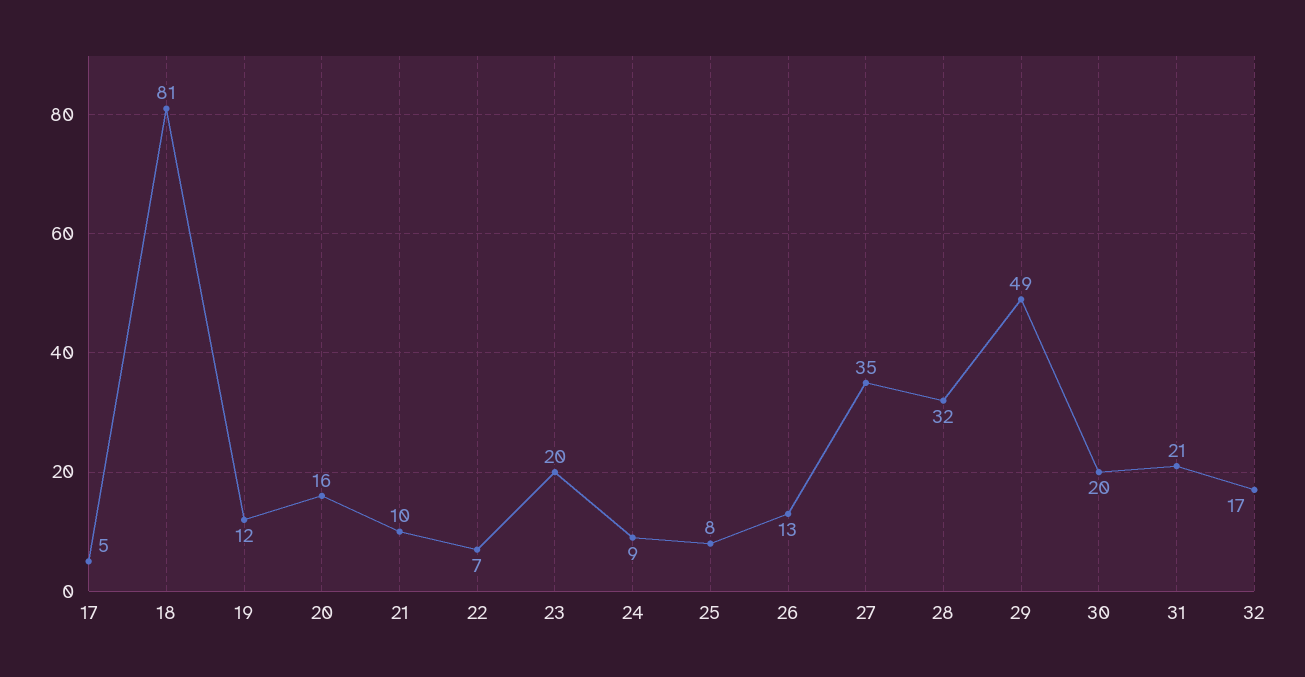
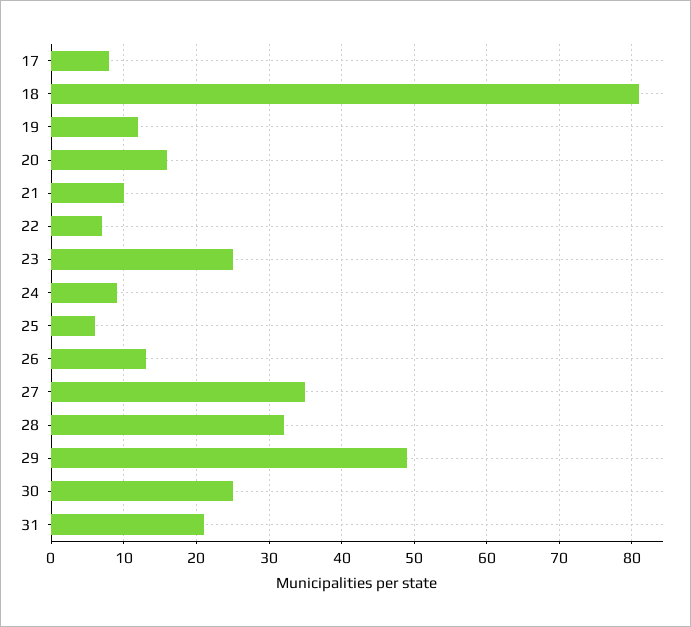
17: 5 -> 8
23: 20 -> 25
25: 8 -> 6
30: 20 -> 25
32: 17 -> none

